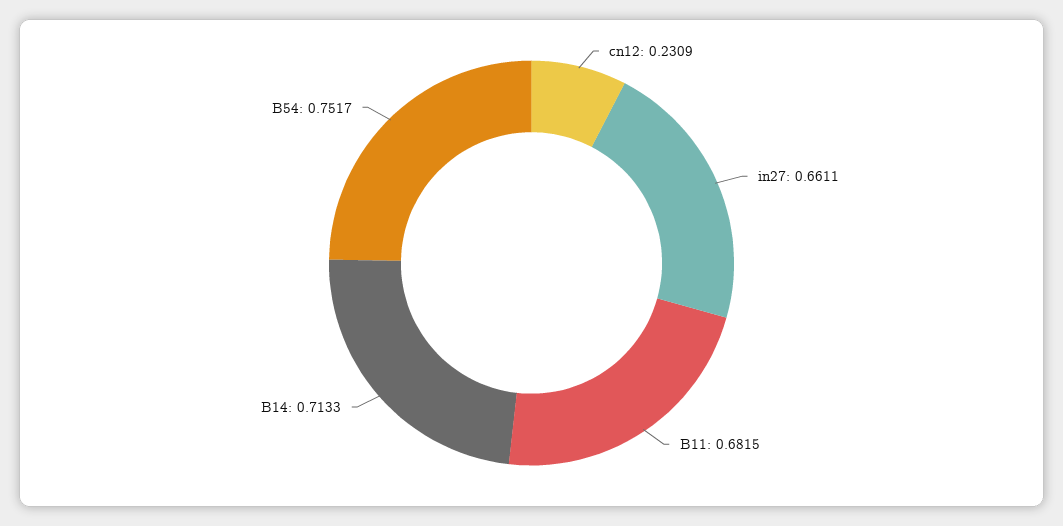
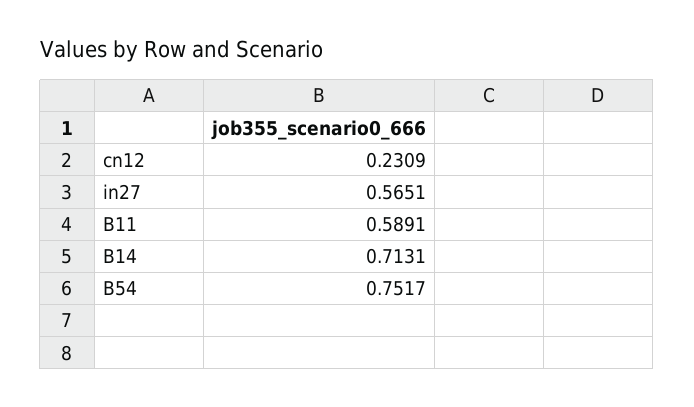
in27: 0.6611 -> 0.5651
B11: 0.6815 -> 0.5891
B14: 0.7133 -> 0.7131

